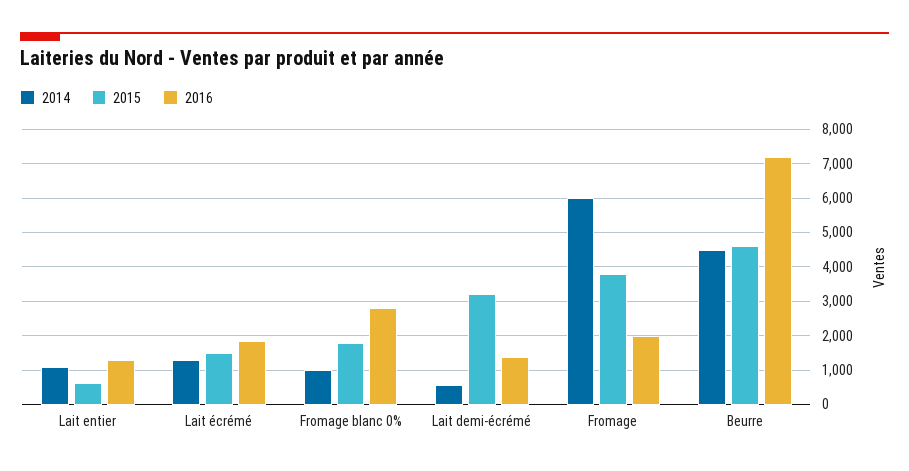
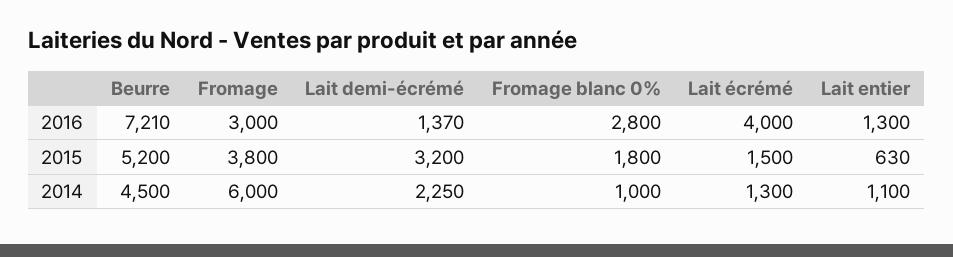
2016, Lait écrémé: 1800 -> 4000
2014, Lait demi-écrémé: 600 -> 2250
2016, Fromage: 2000 -> 3000
2015, Beurre: 4600 -> 5200

